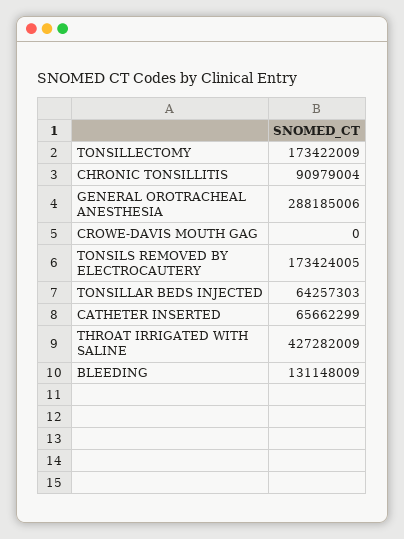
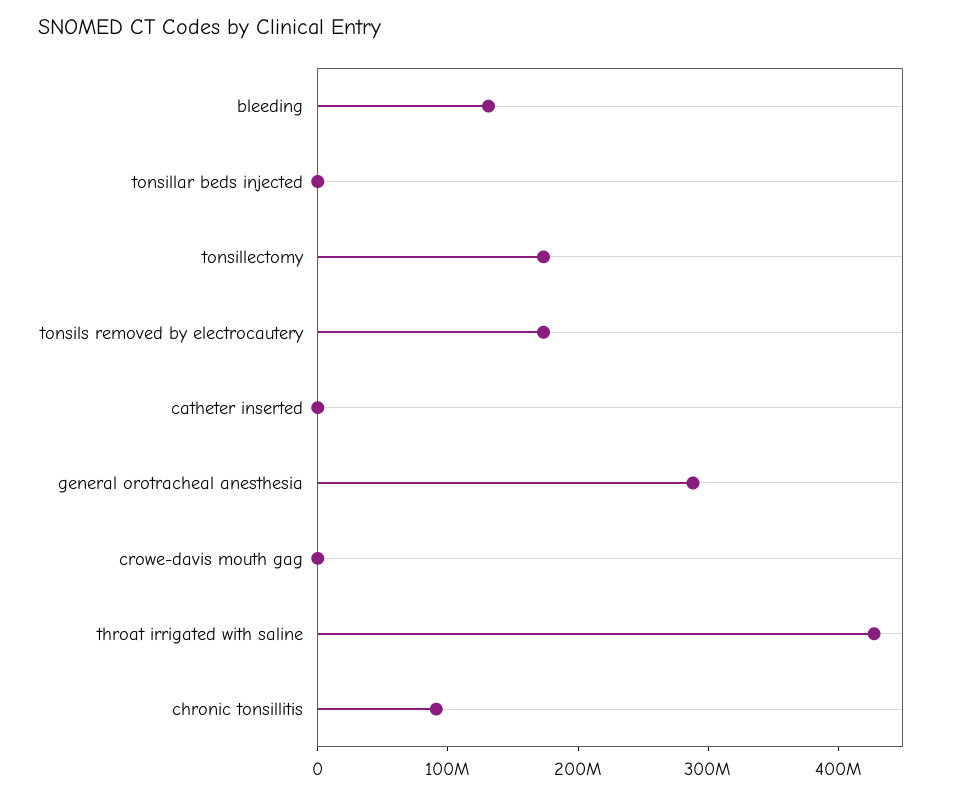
TONSILLAR BEDS INJECTED: 64257303 -> 0
CATHETER INSERTED: 65662299 -> 0

